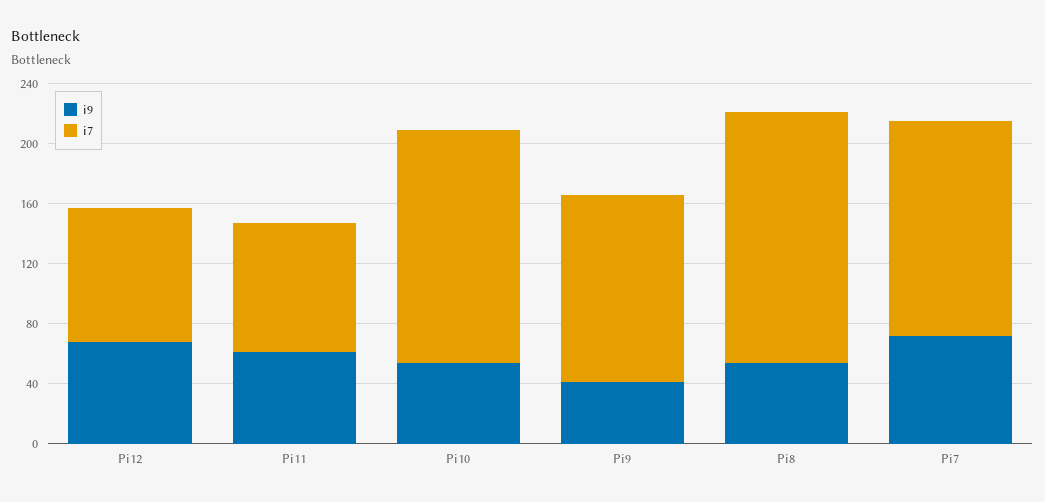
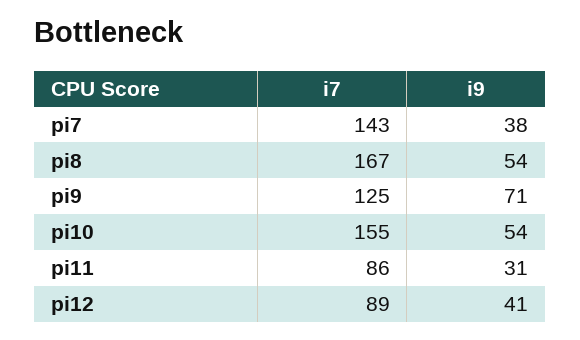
i9, Pi12: 70 -> 41
i9, Pi11: 60 -> 31
i9, Pi9: 40 -> 71
i9, Pi7: 70 -> 38

